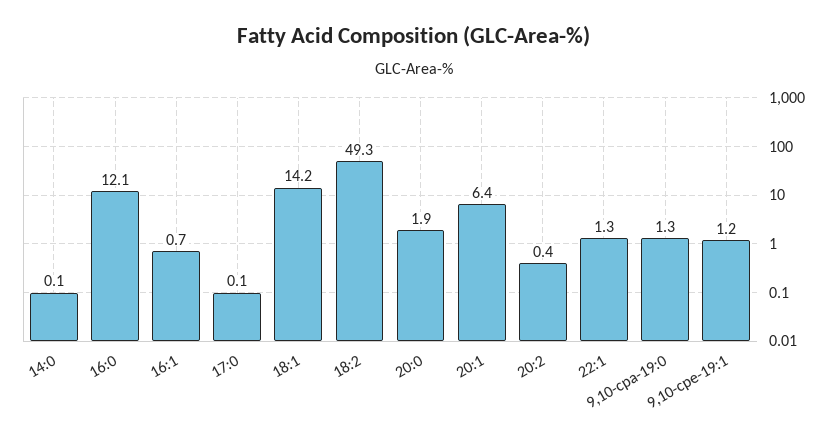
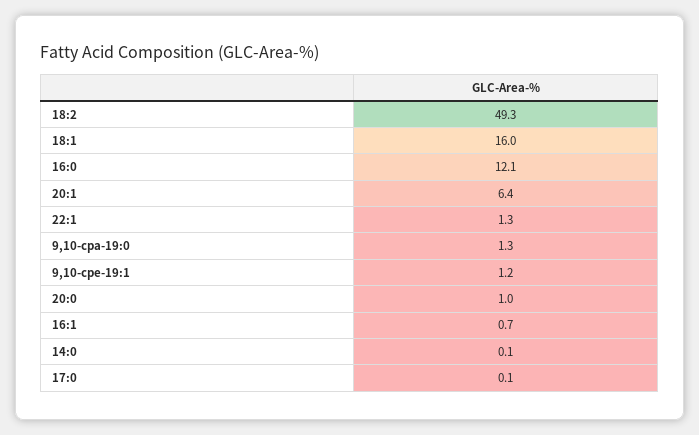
18:1: 14.2 -> 16
20:0: 1.9 -> 1
20:2: 0.4 -> none

